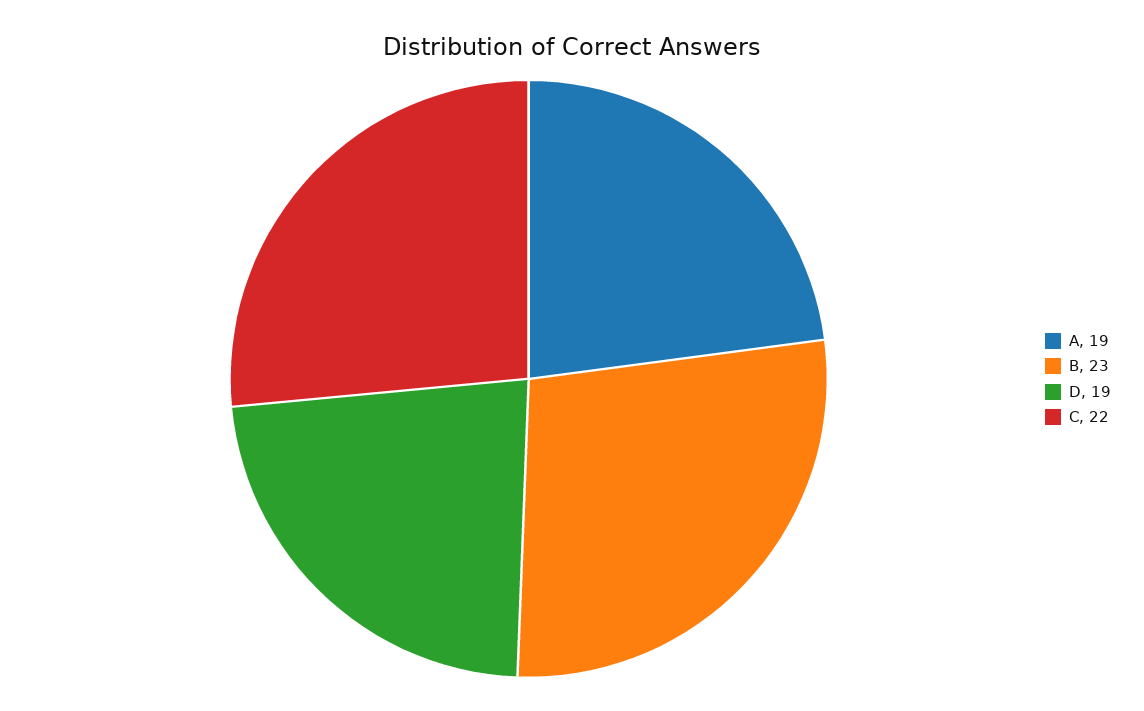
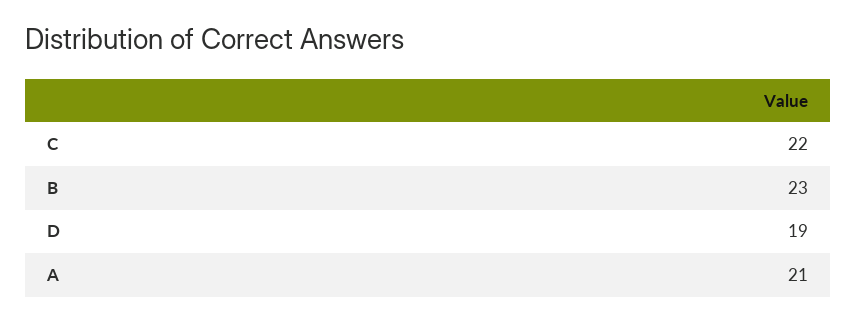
A: 19 -> 21

